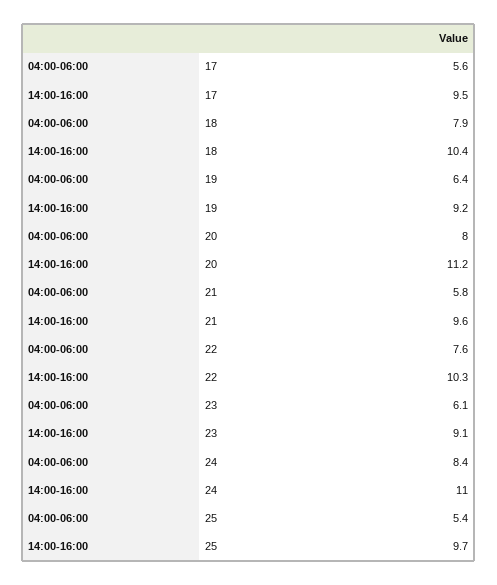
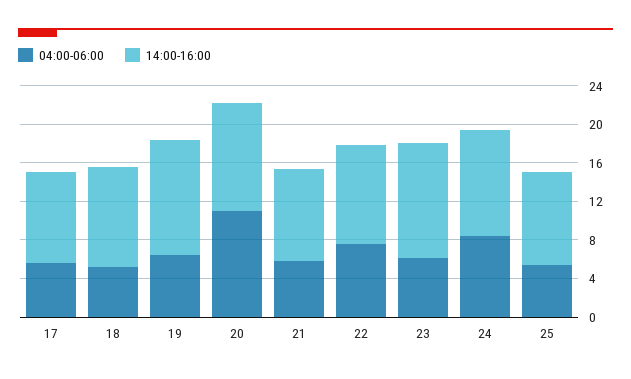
04:00-06:00, 18: 7.9 -> 5
14:00-16:00, 19: 9.2 -> 12
04:00-06:00, 20: 8 -> 11
14:00-16:00, 23: 9.1 -> 12

